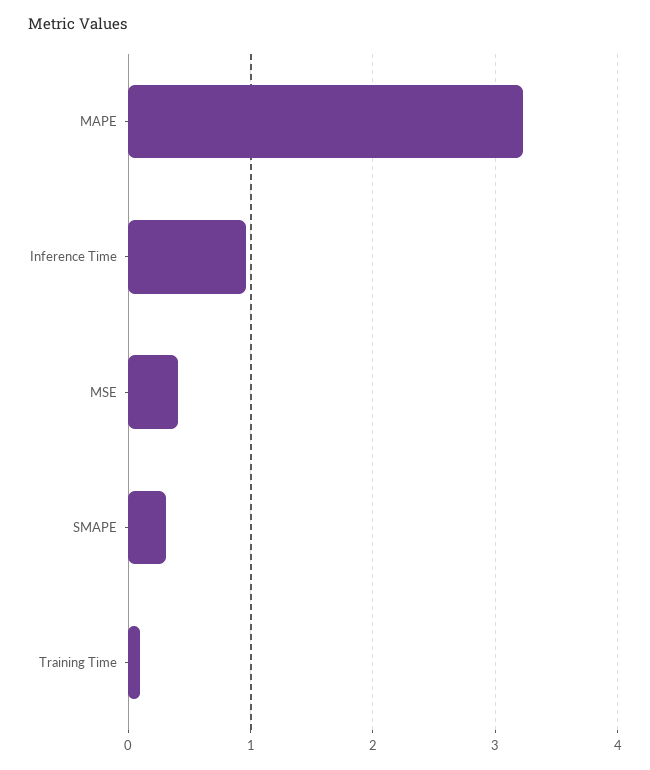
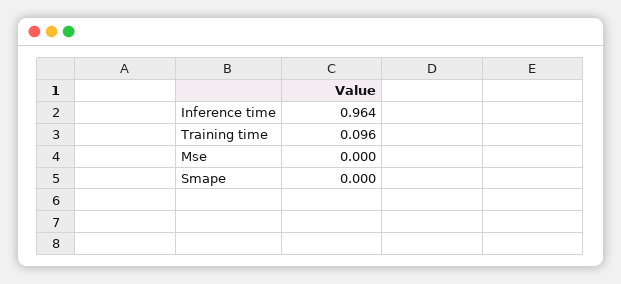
MAPE: 3.2 -> none
MSE: 0.4 -> 0
SMAPE: 0.3 -> 0

